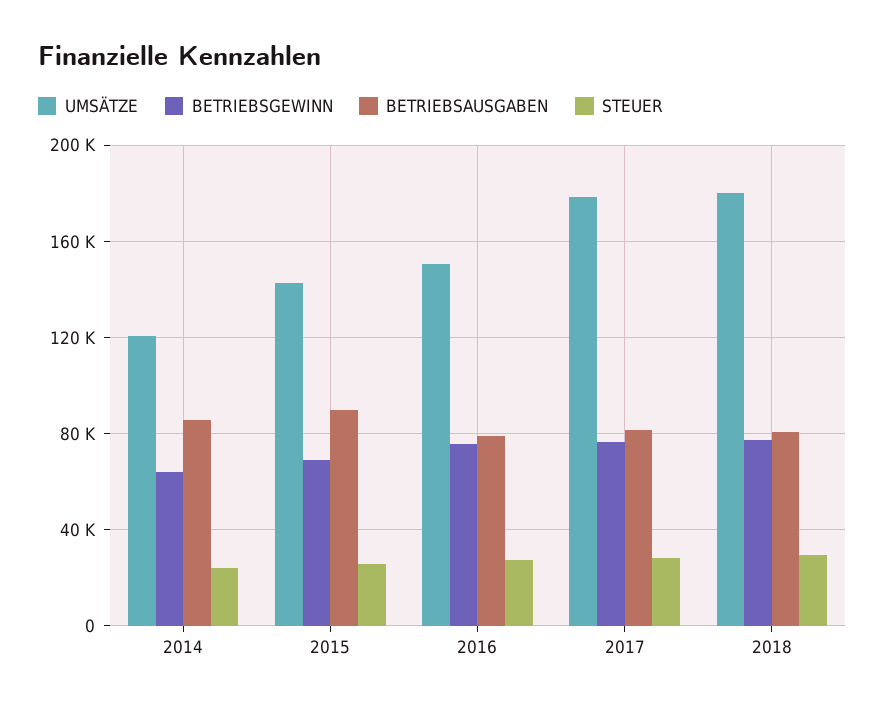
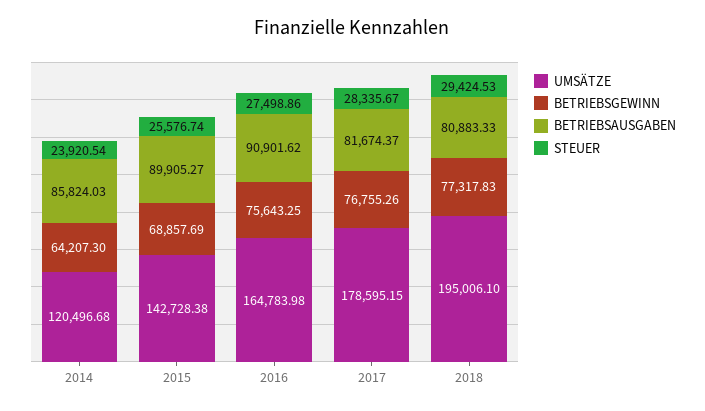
UMSÄTZE, 2016: 150000 -> 164783.98
BETRIEBSAUSGABEN, 2016: 80000 -> 90901.62
UMSÄTZE, 2018: 180000 -> 195006.1

